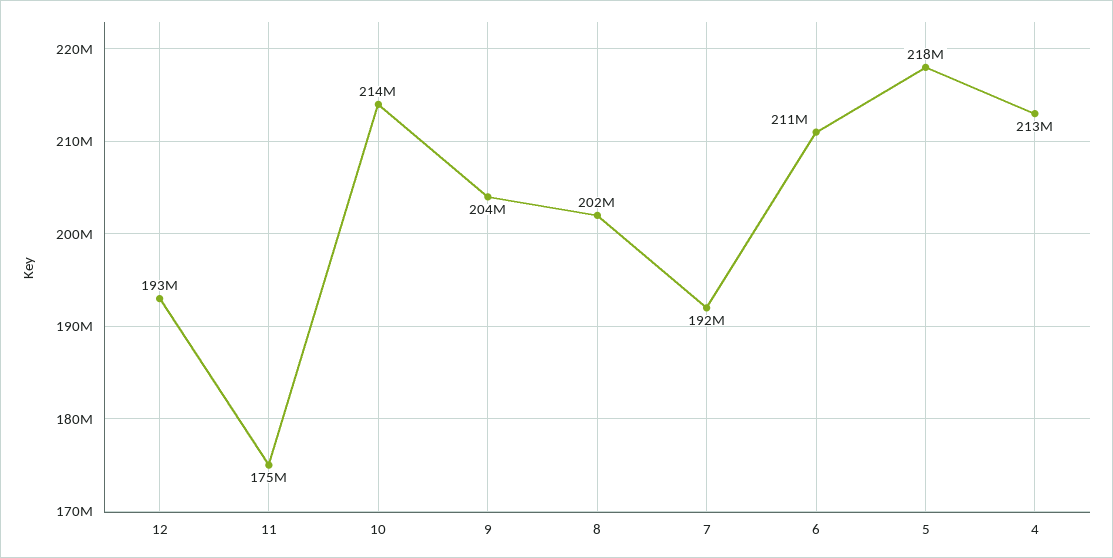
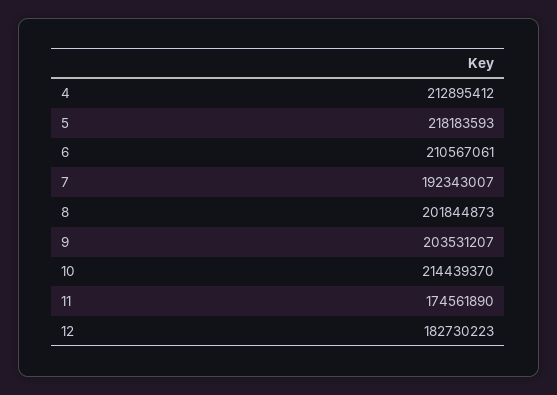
12: 193000000 -> 182730223

